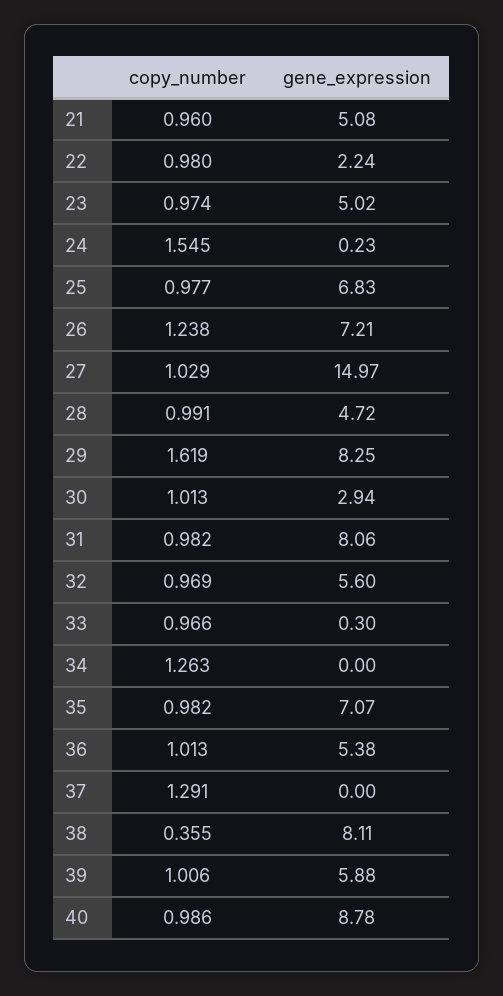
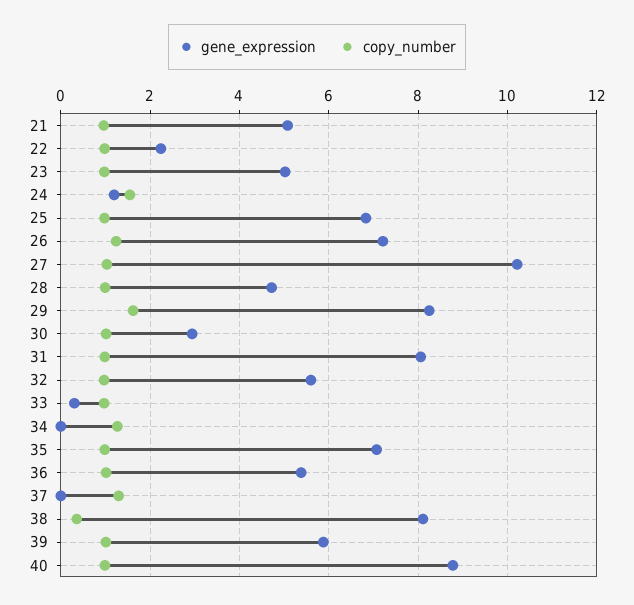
gene_expression, 24: 0.23 -> 1.2
gene_expression, 27: 14.97 -> 10.2

